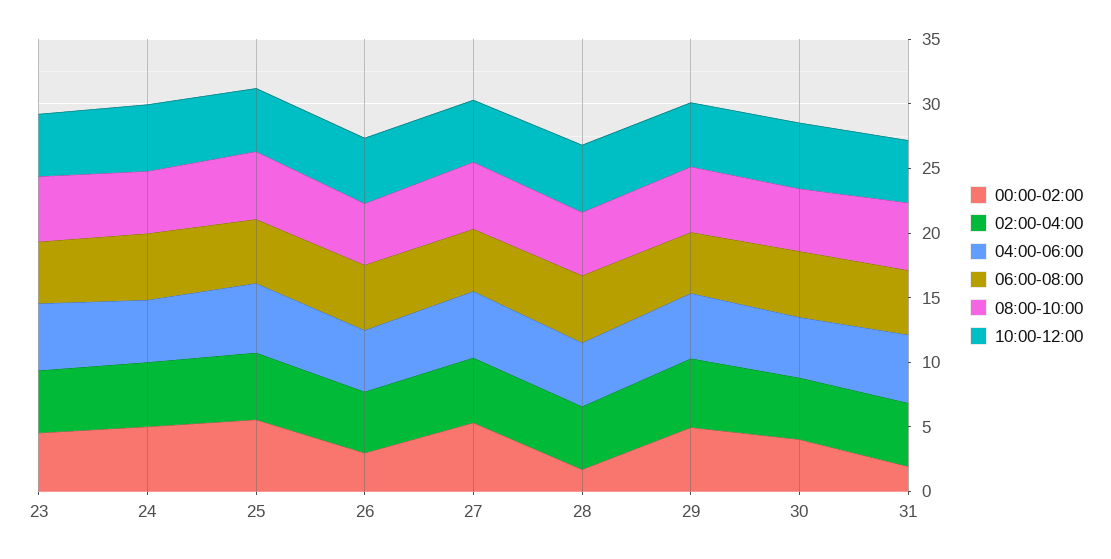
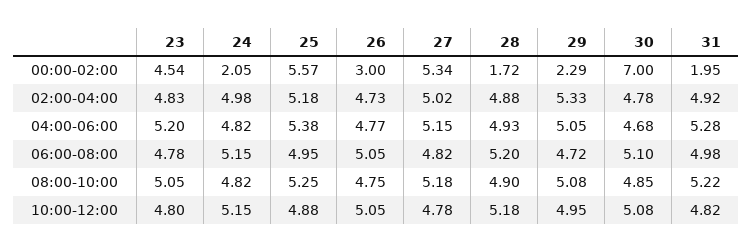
00:00-02:00, 24: 5 -> 2.05
00:00-02:00, 29: 5 -> 2.29
00:00-02:00, 30: 4 -> 7

